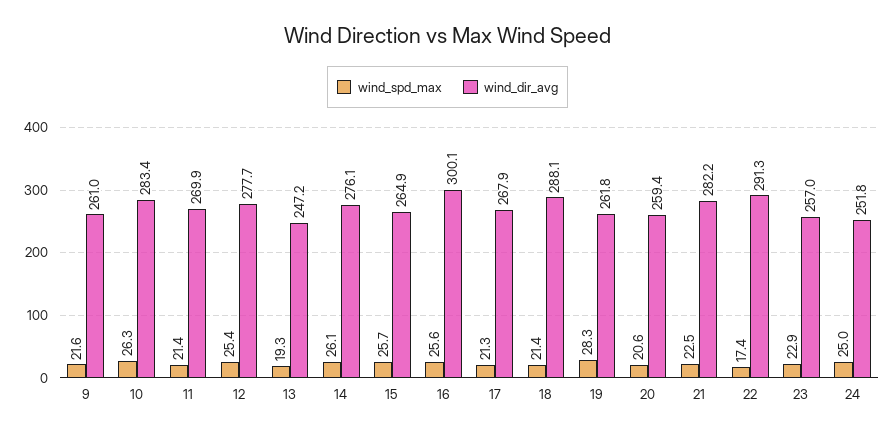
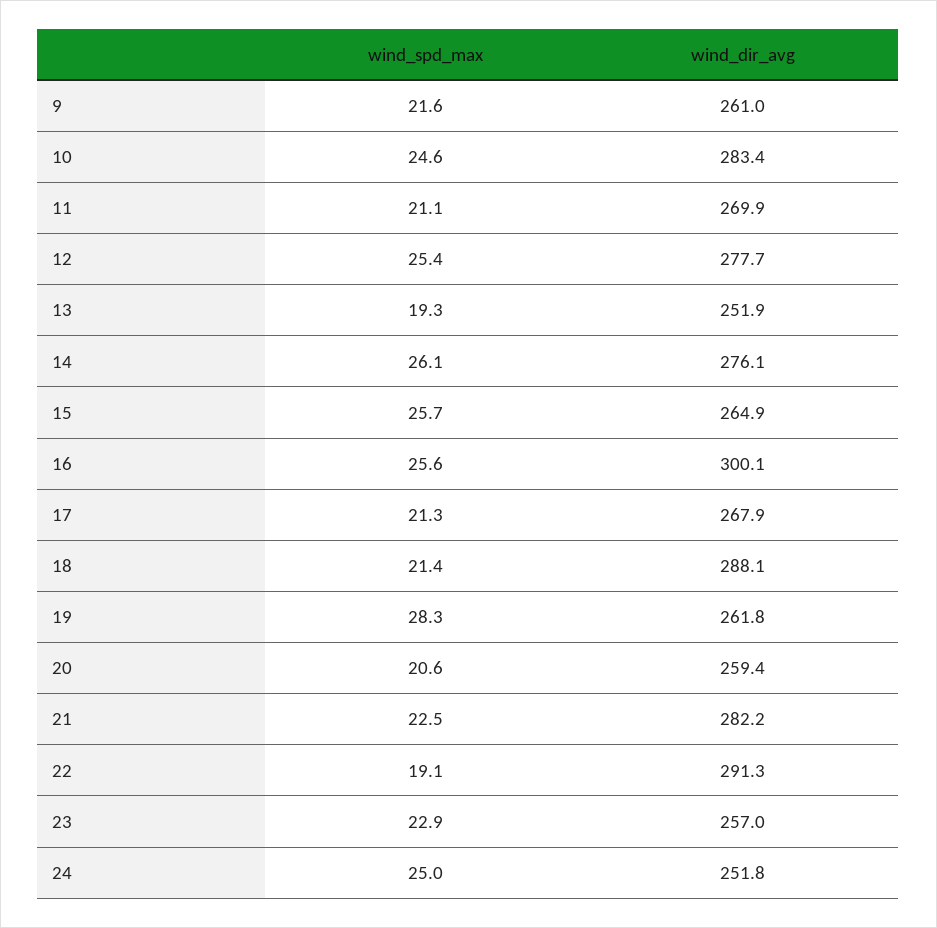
wind_spd_max, 10: 26.3 -> 24.6
wind_spd_max, 11: 21.4 -> 21.1
wind_dir_avg, 13: 247.2 -> 251.9
wind_spd_max, 22: 17.4 -> 19.1

